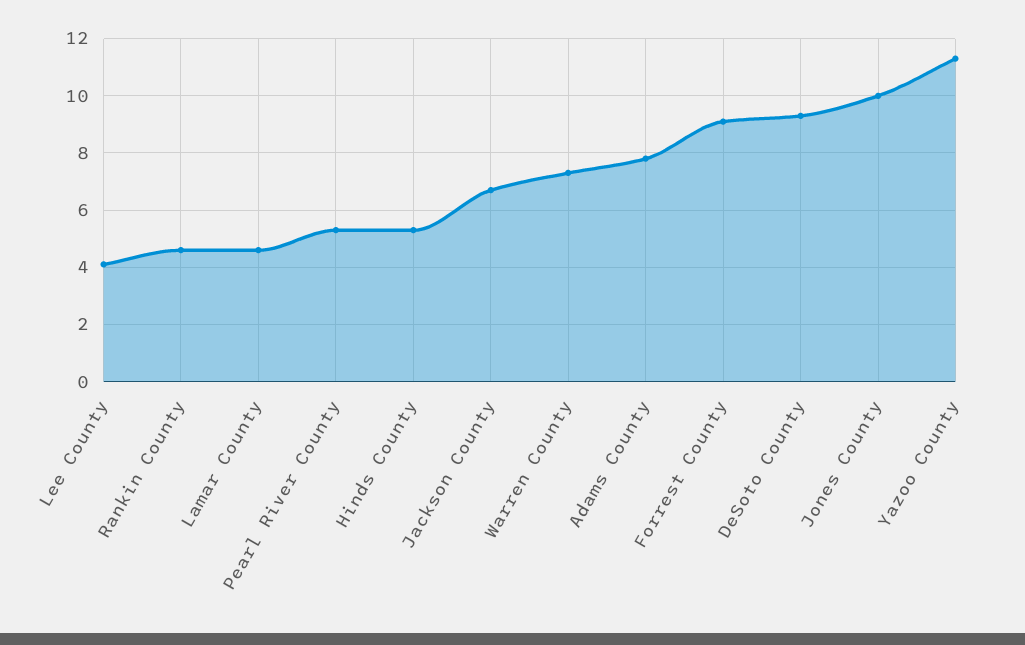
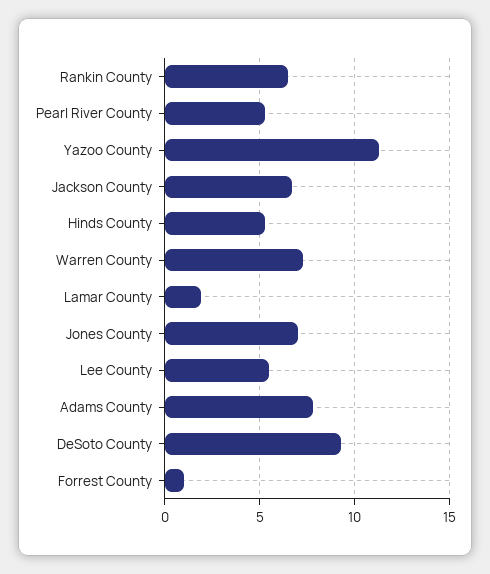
Lee County: 4 -> 5.5
Rankin County: 4.5 -> 6.5
Lamar County: 4.5 -> 2
Forrest County: 9 -> 1
Jones County: 10 -> 7

